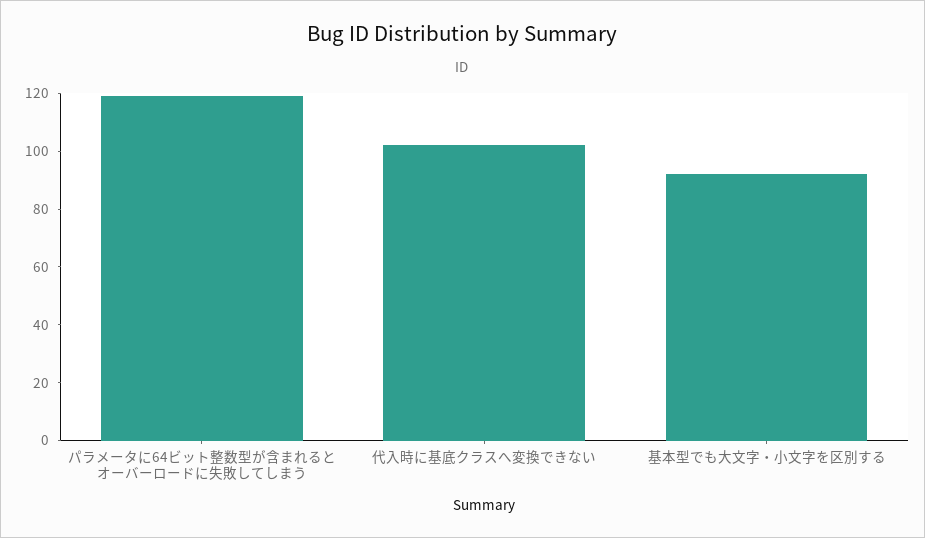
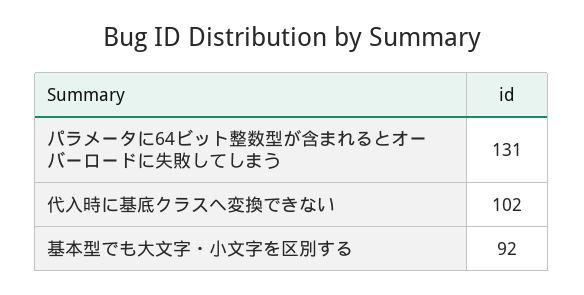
パラメータに64ビット整数型が含まれるとオーバーロードに失敗してしまう: 120 -> 131

